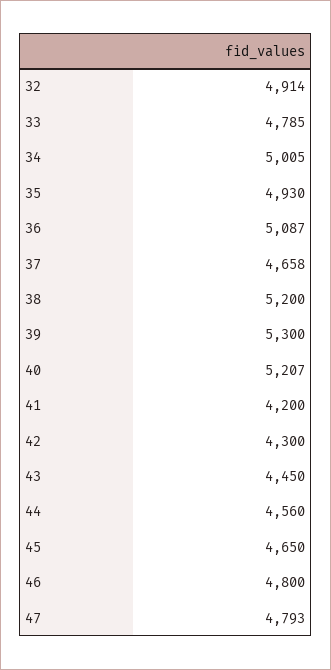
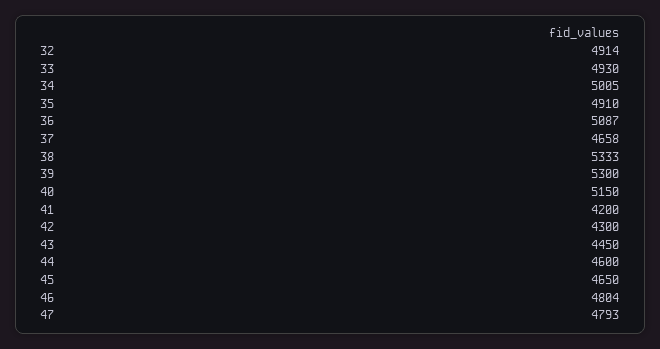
33: 4785 -> 4930
35: 4930 -> 4910
38: 5200 -> 5333
40: 5207 -> 5150
44: 4560 -> 4600
46: 4800 -> 4804

